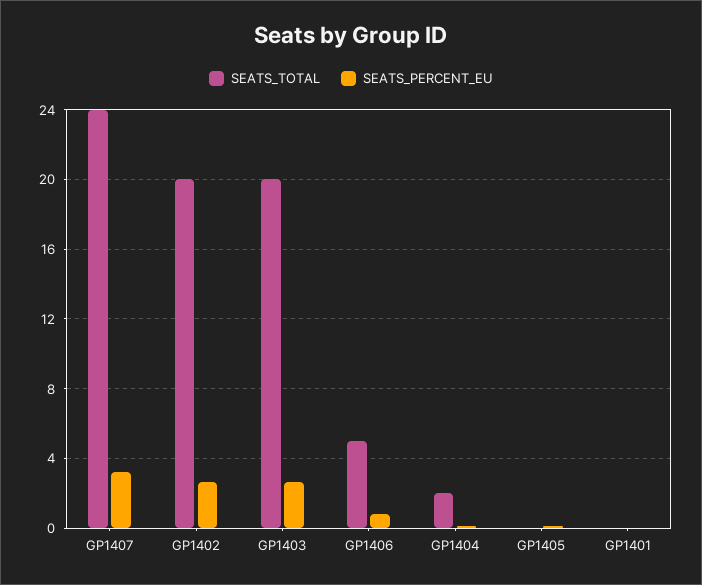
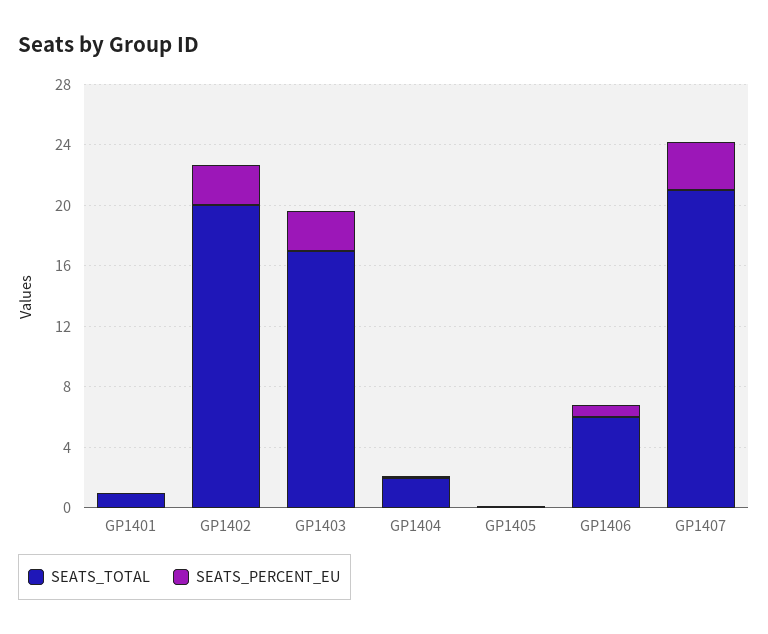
SEATS_TOTAL, GP1407: 24 -> 21
SEATS_TOTAL, GP1403: 20 -> 17
SEATS_TOTAL, GP1406: 5 -> 6
SEATS_TOTAL, GP1401: 0 -> 1

